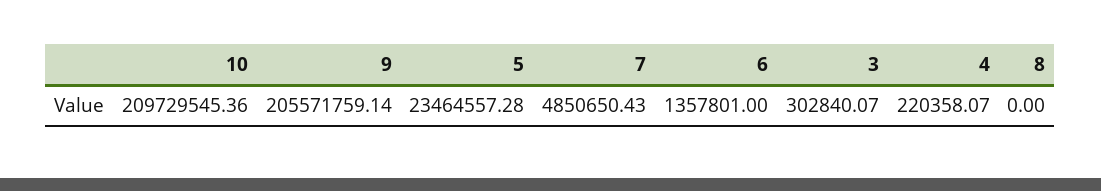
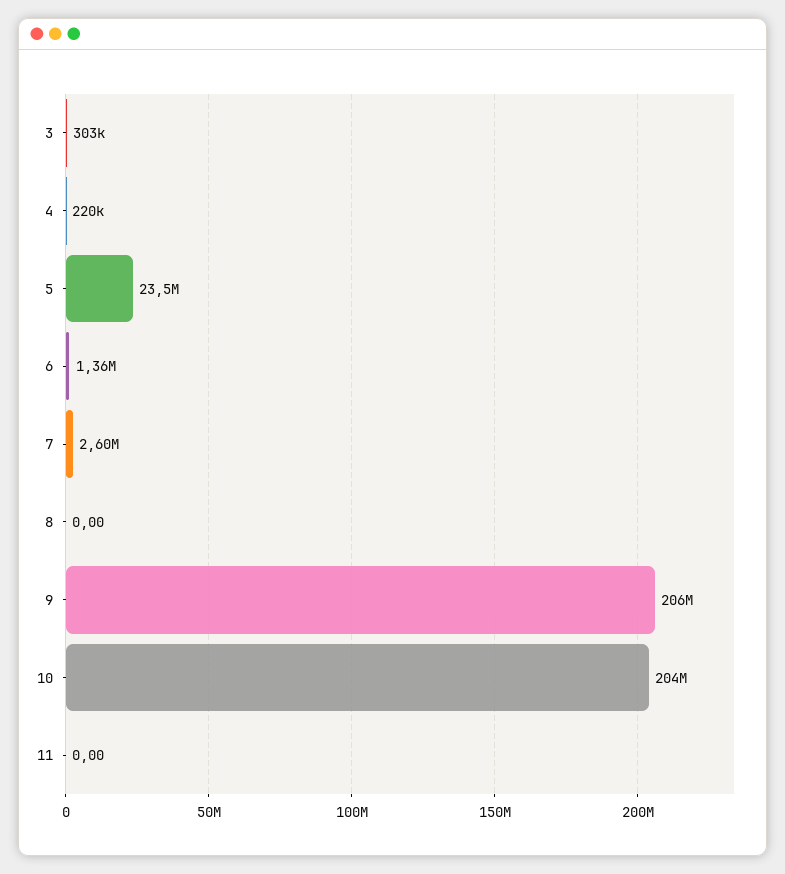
10: 209729545.36 -> 204000000
7: 4850650.43 -> 2600000
11: none -> 0

